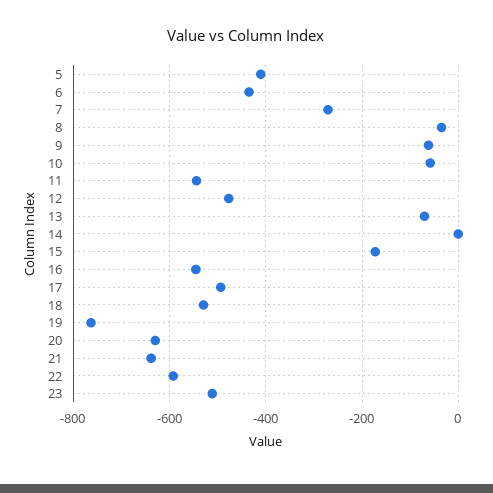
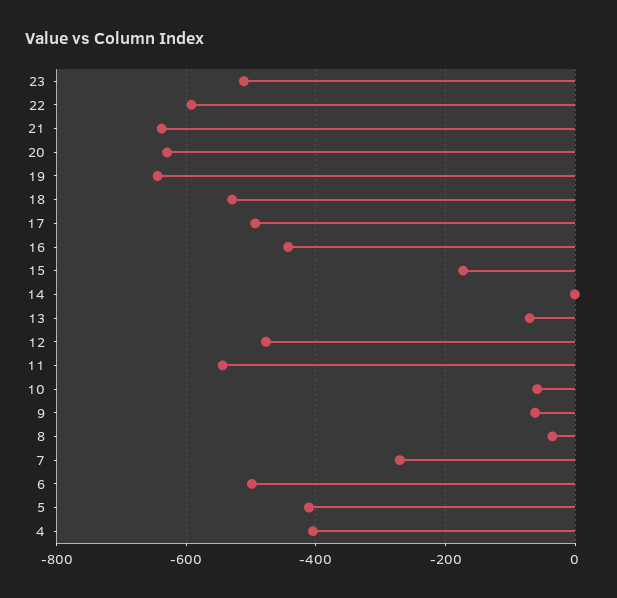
6: -440 -> -500
16: -540 -> -440
19: -760 -> -640
4: none -> -400

